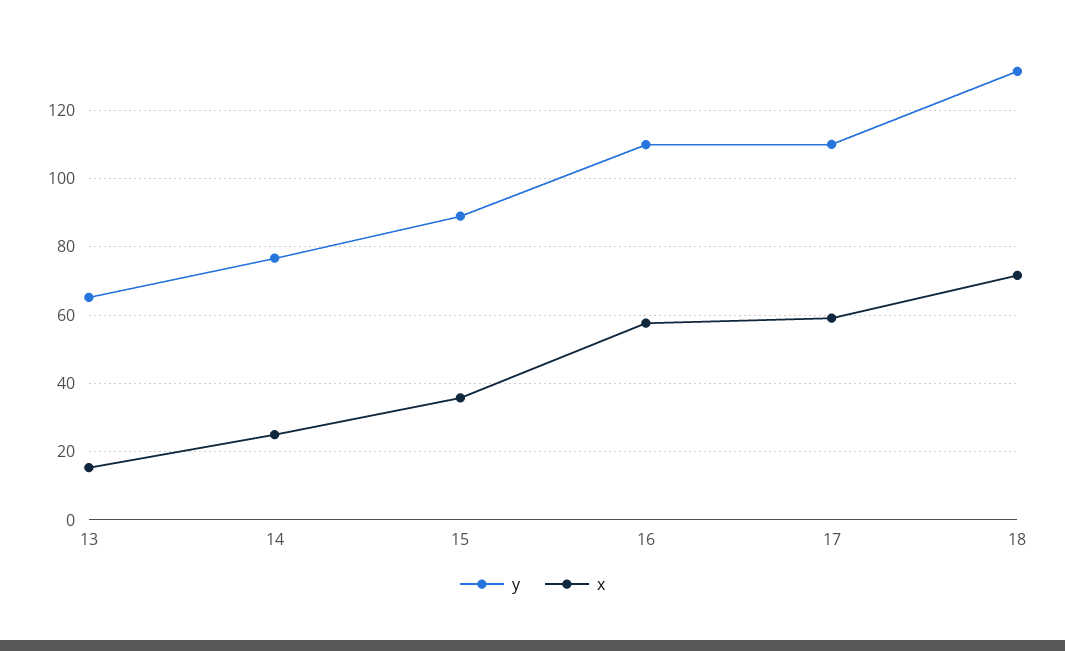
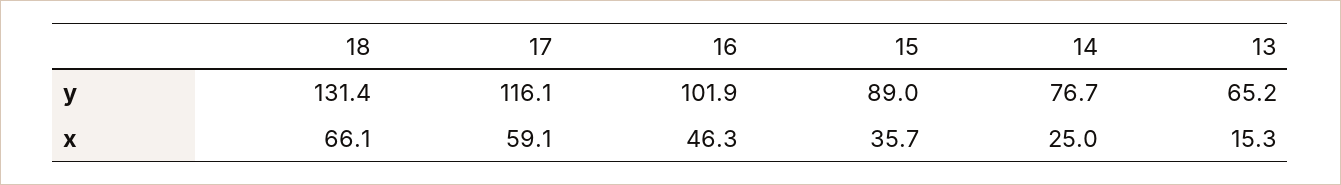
y, 16: 110 -> 101.9
x, 16: 58 -> 46.3
y, 17: 110 -> 116.1
x, 18: 72 -> 66.1

